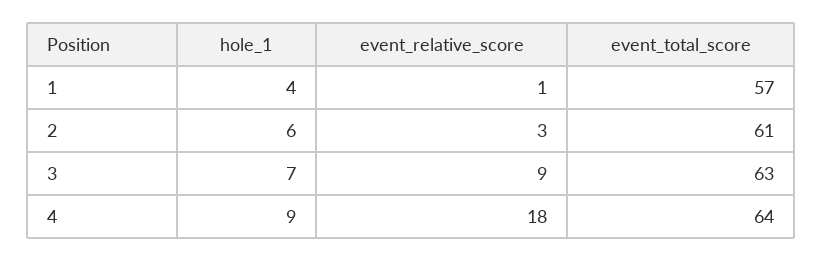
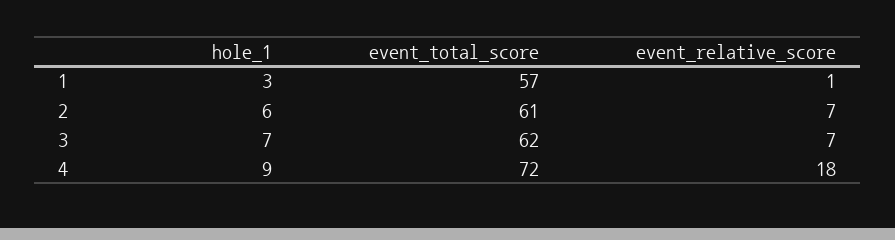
hole_1, 1: 4 -> 3
event_relative_score, 2: 3 -> 7
event_relative_score, 3: 9 -> 7
event_total_score, 3: 63 -> 62
event_total_score, 4: 64 -> 72

